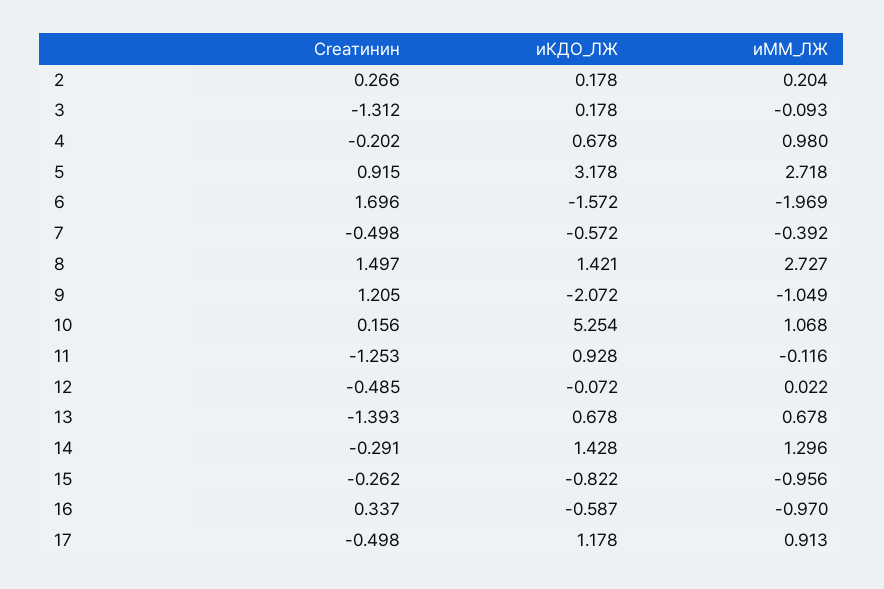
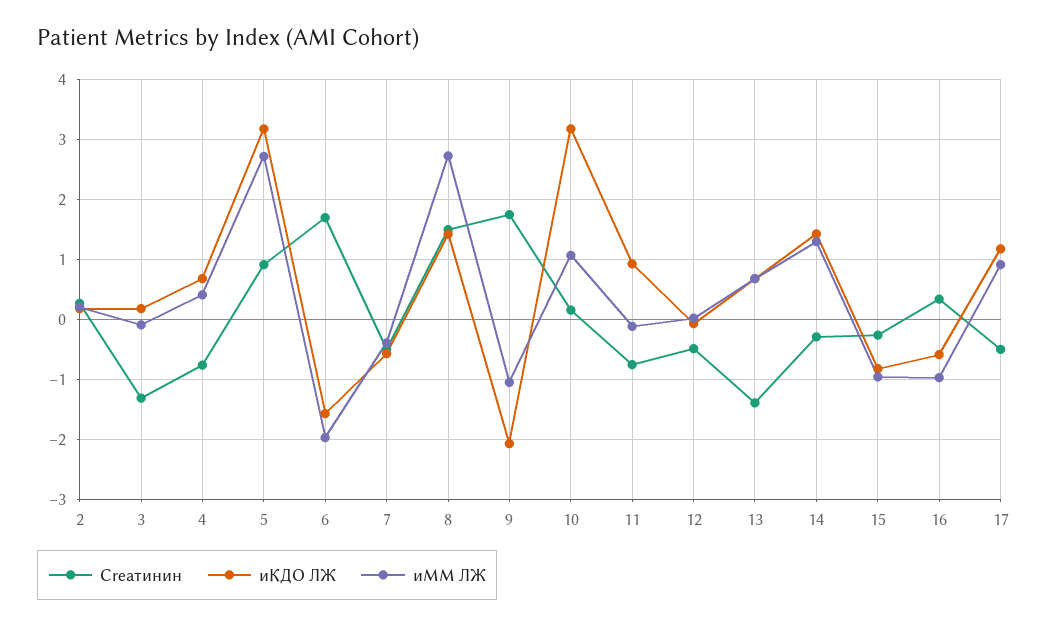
Creатинин, 4: -0.202 -> -0.8
иММ_ЛЖ, 4: 0.98 -> 0.4
Creатинин, 9: 1.205 -> 1.8
иКДО_ЛЖ, 10: 5.254 -> 3.2
Creатинин, 11: -1.253 -> -0.8

